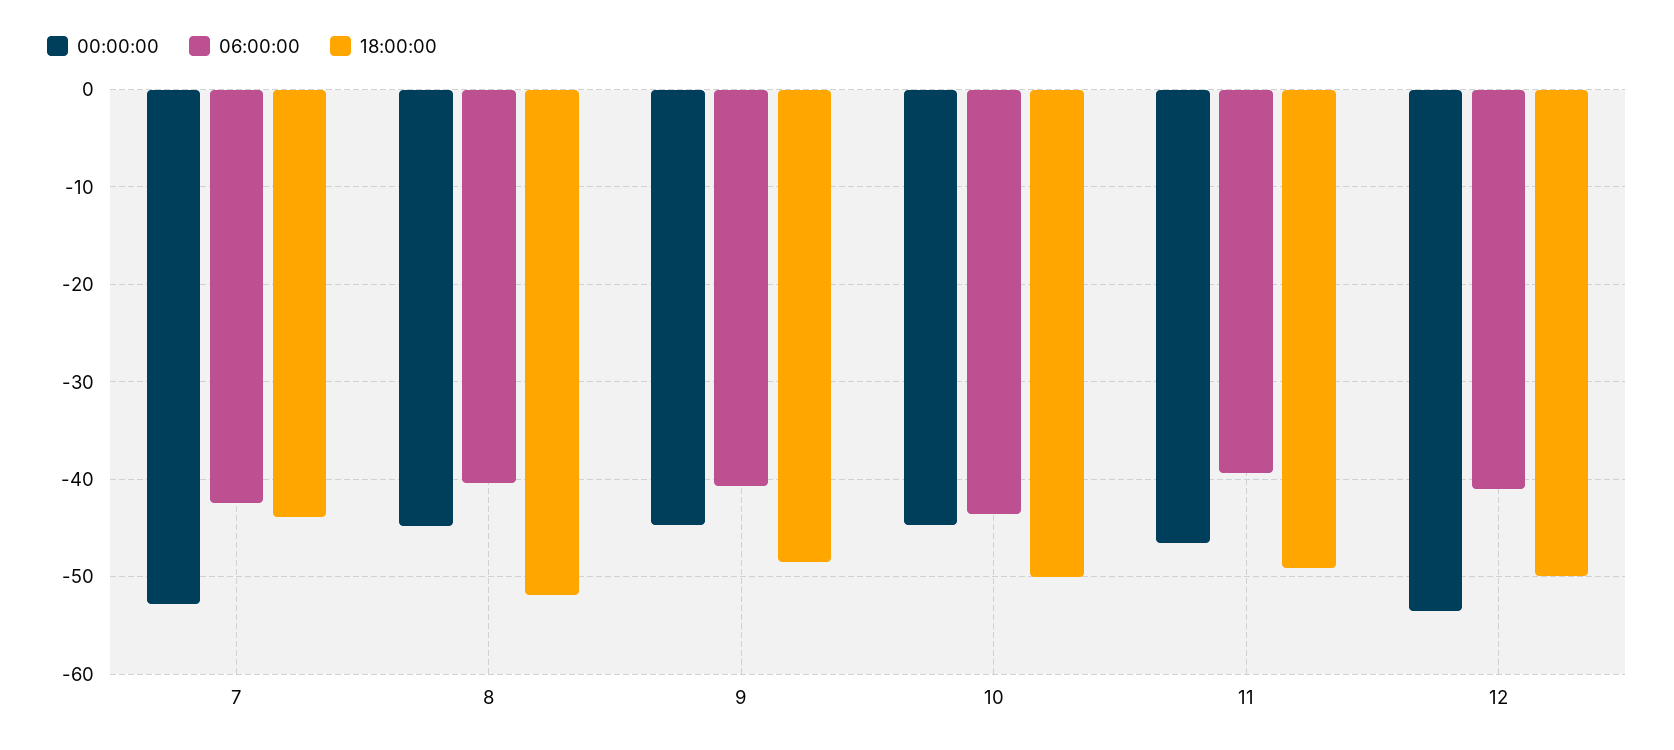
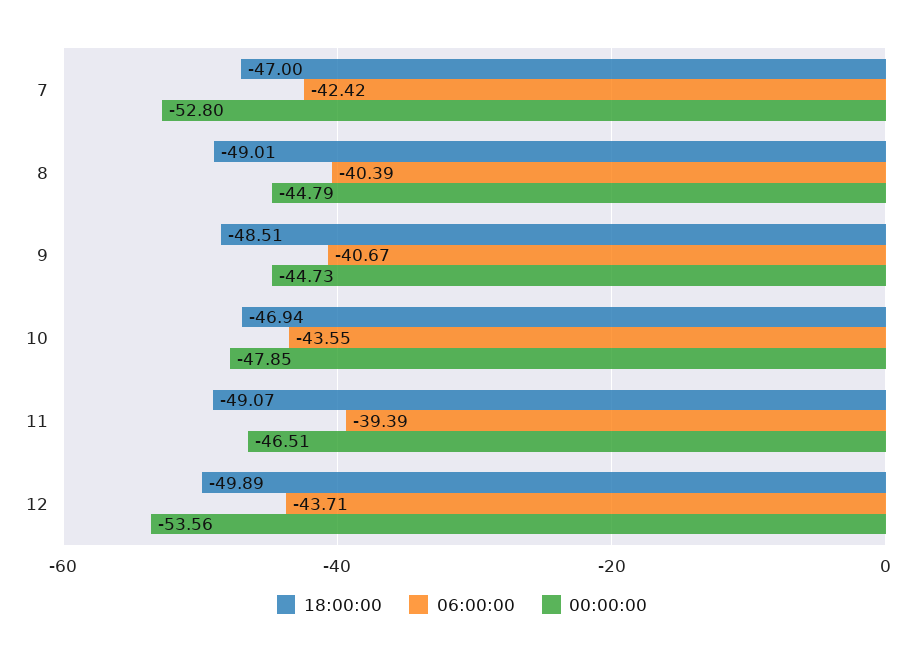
18:00:00, 7: -44 -> -47
18:00:00, 8: -52 -> -49.01
00:00:00, 10: -45 -> -47.85
18:00:00, 10: -50 -> -46.94
06:00:00, 12: -41 -> -43.71

